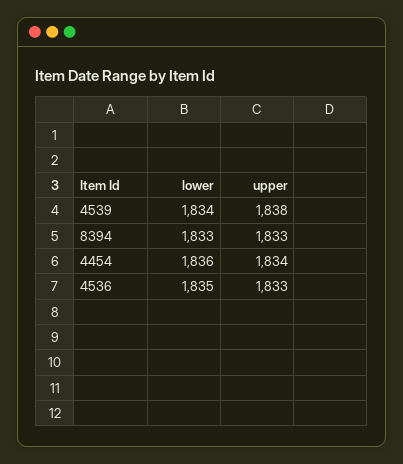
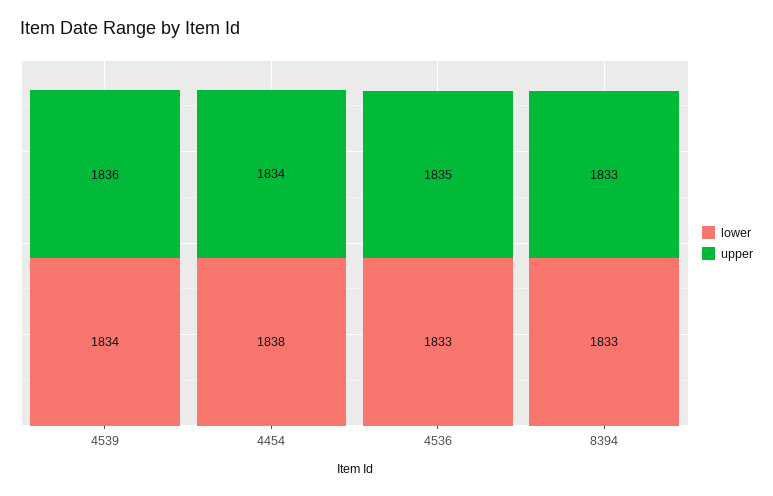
upper, 4539: 1838 -> 1836
lower, 4454: 1836 -> 1838
lower, 4536: 1835 -> 1833
upper, 4536: 1833 -> 1835

